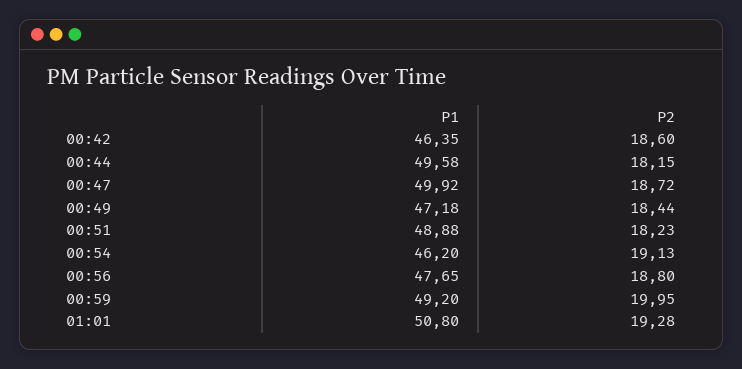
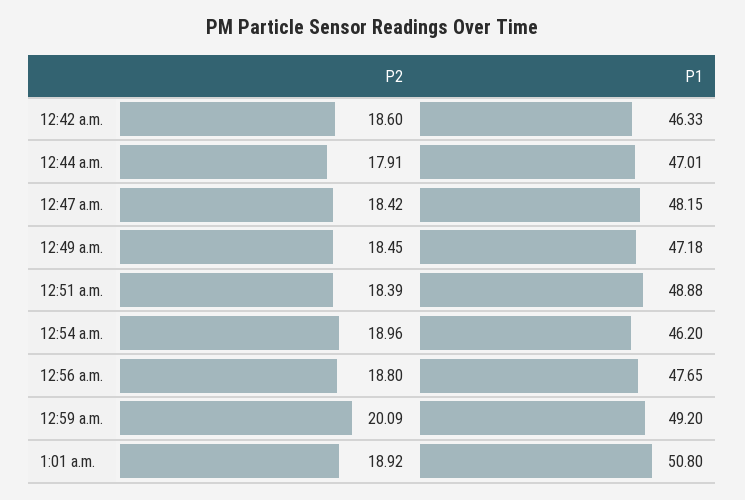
P1, 00:42: 46.35 -> 46.33
P1, 00:44: 49.58 -> 47.01
P2, 00:44: 18.15 -> 17.91
P1, 00:47: 49.92 -> 48.15
P2, 00:47: 18.72 -> 18.42
P2, 00:49: 18.44 -> 18.45
P2, 00:51: 18.23 -> 18.39
P2, 00:54: 19.13 -> 18.96
P2, 00:59: 19.95 -> 20.09
P2, 01:01: 19.28 -> 18.92

